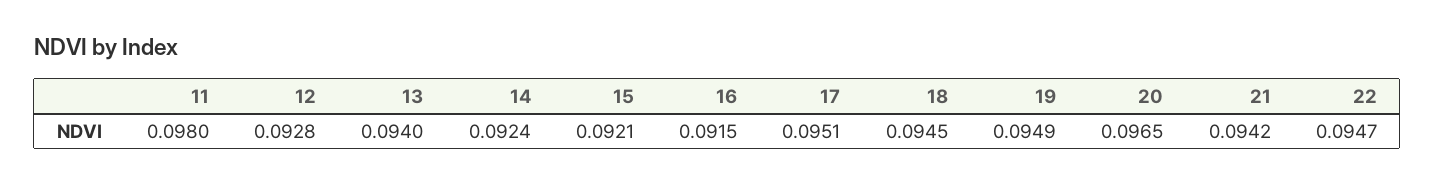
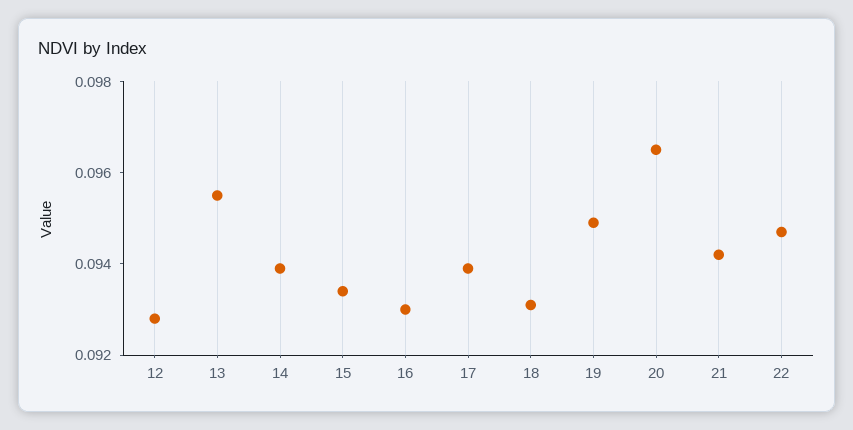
11: 0.098 -> none
13: 0.094 -> 0.0955
14: 0.0924 -> 0.094
15: 0.0921 -> 0.0935
16: 0.0915 -> 0.093
17: 0.0951 -> 0.094
18: 0.0945 -> 0.093

